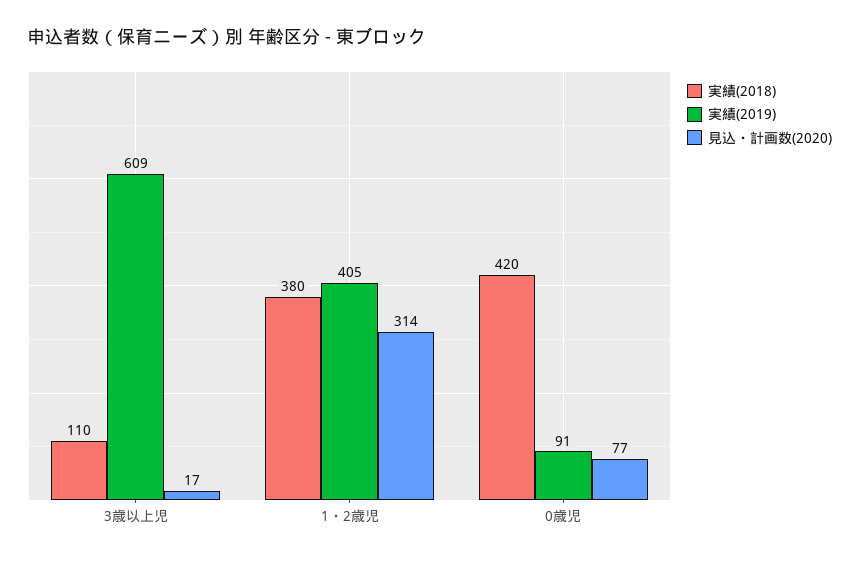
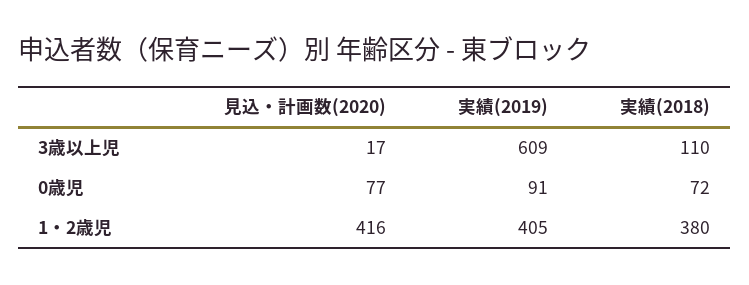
見込・計画数(2020), 1・2歳児: 314 -> 416
実績(2018), 0歳児: 420 -> 72

